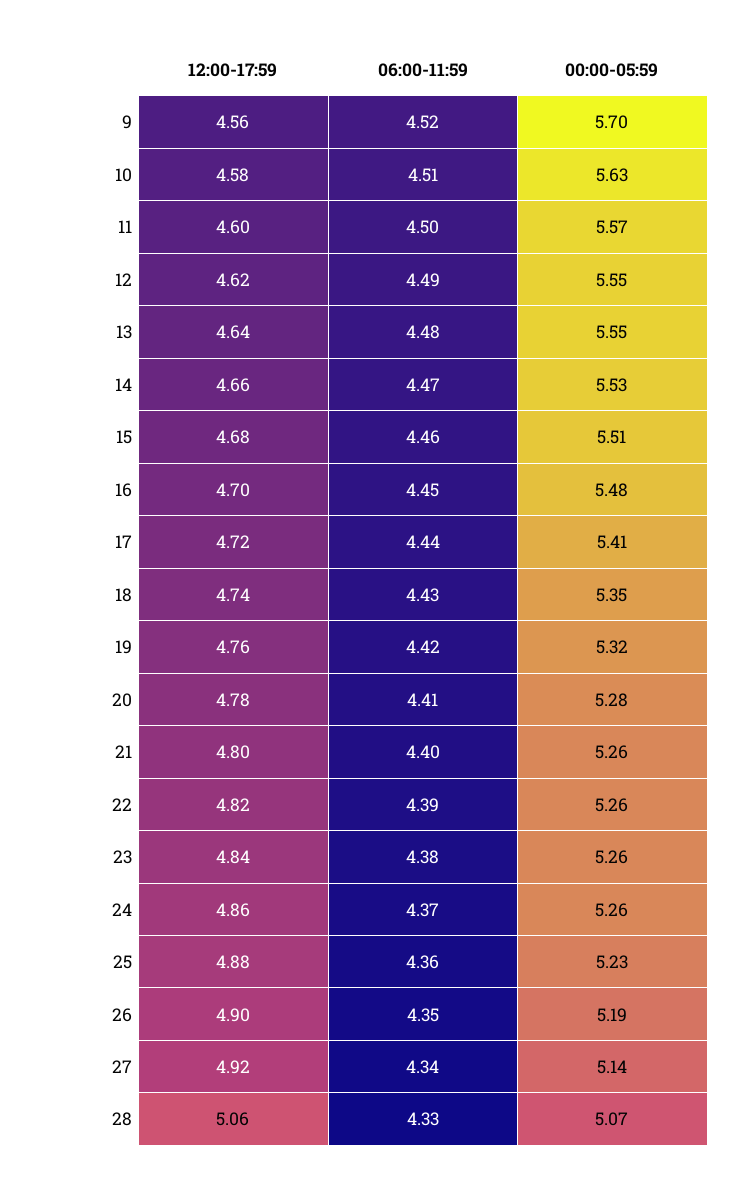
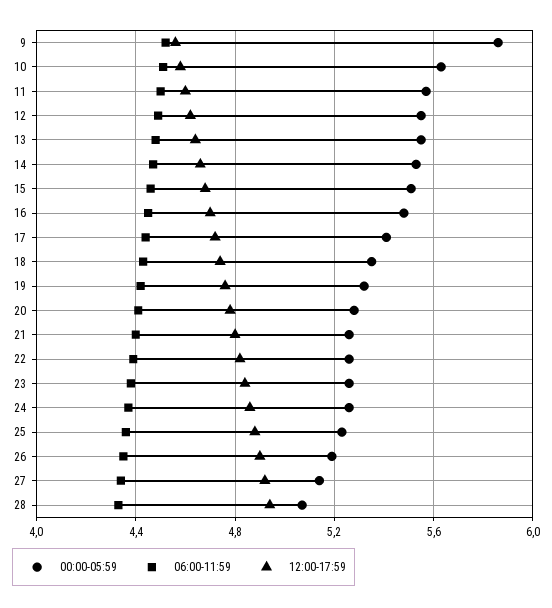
00:00-05:59, 9: 5.7 -> 5.85
12:00-17:59, 28: 5.06 -> 4.95

